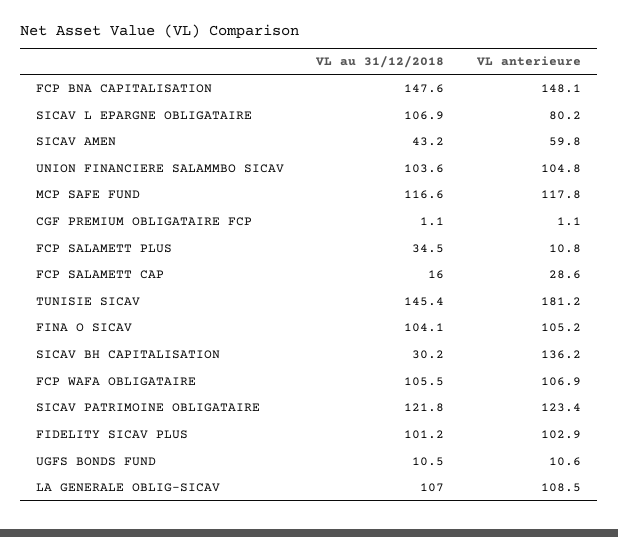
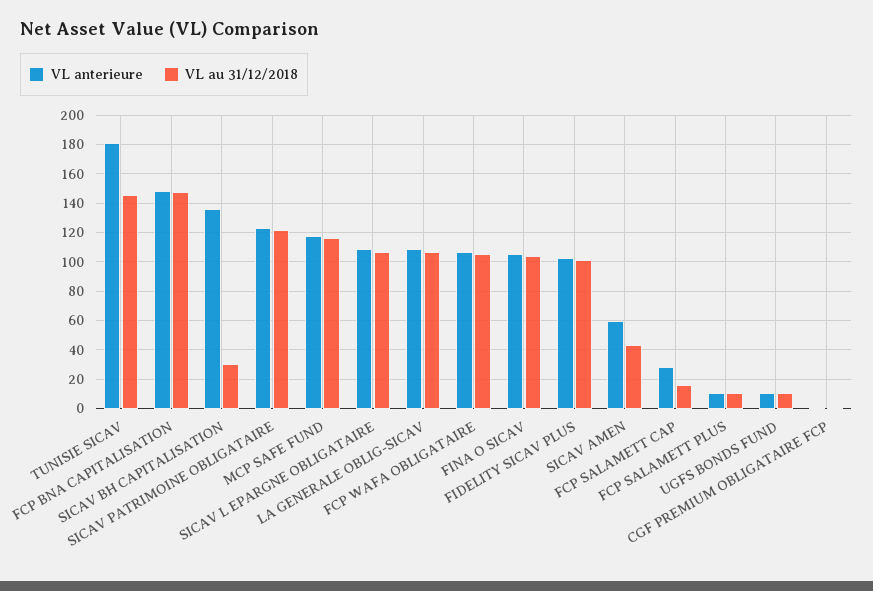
VL anterieure, SICAV L EPARGNE OBLIGATAIRE: 80.2 -> 110
VL au 31/12/2018, UNION FINANCIERE SALAMMBO SICAV: 103.6 -> none
VL anterieure, UNION FINANCIERE SALAMMBO SICAV: 104.8 -> none
VL au 31/12/2018, FCP SALAMETT PLUS: 34.5 -> 10

